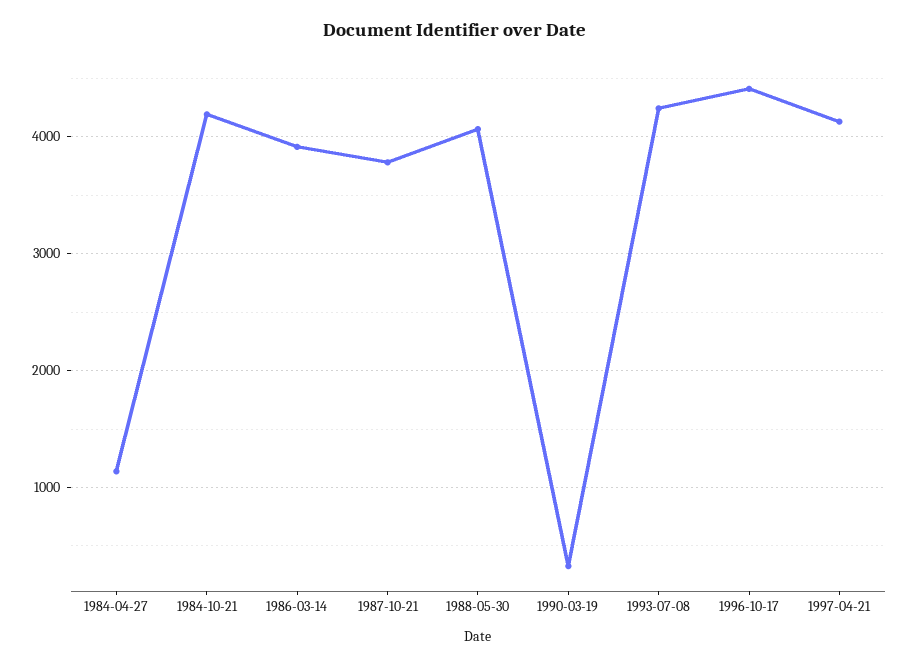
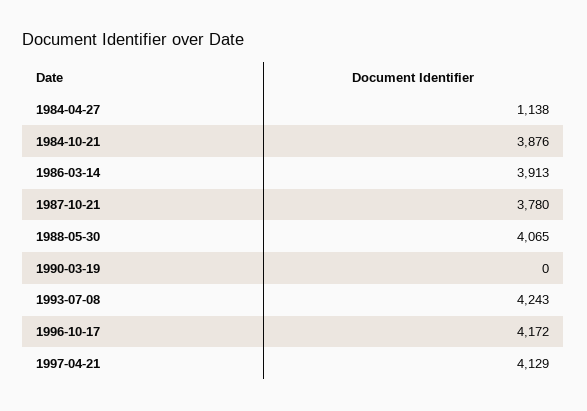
1984-10-21: 4200 -> 3876
1990-03-19: 300 -> 0
1996-10-17: 4400 -> 4172

